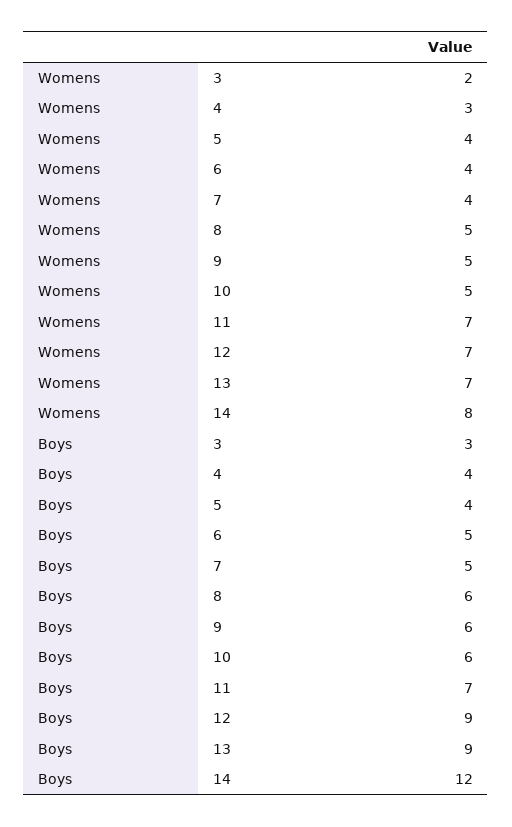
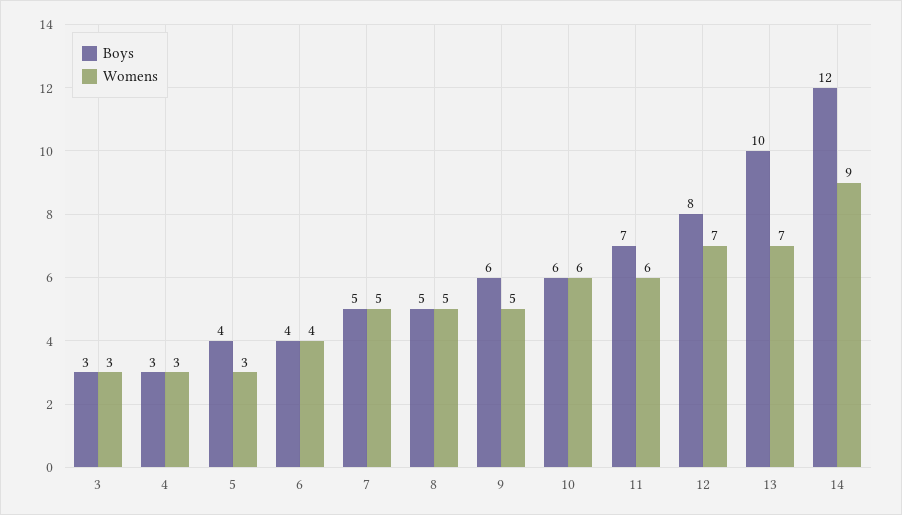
Womens, 3: 2 -> 3
Womens, 5: 4 -> 3
Womens, 7: 4 -> 5
Womens, 10: 5 -> 6
Womens, 11: 7 -> 6
Womens, 14: 8 -> 9
Boys, 4: 4 -> 3
Boys, 6: 5 -> 4
Boys, 8: 6 -> 5
Boys, 12: 9 -> 8
Boys, 13: 9 -> 10

